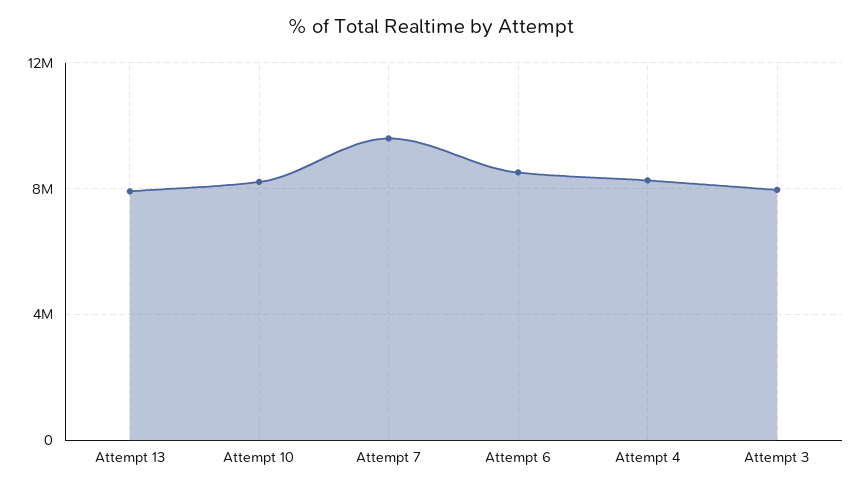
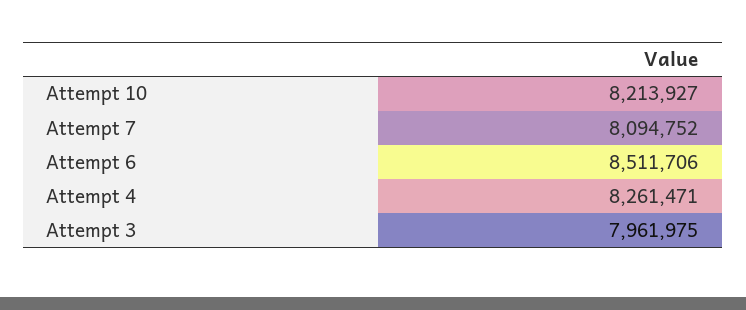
Attempt 13: 8000000 -> none
Attempt 7: 9500000 -> 8094752

